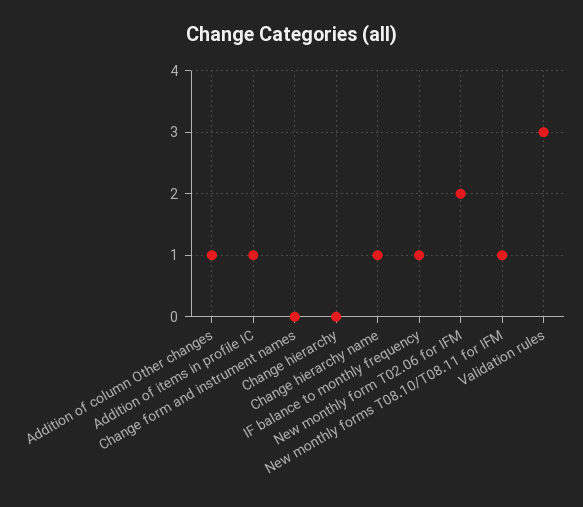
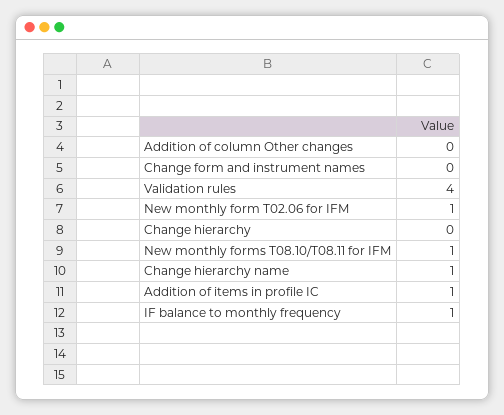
Addition of column Other changes: 1 -> 0
New monthly form T02.06 for IFM: 2 -> 1
Validation rules: 3 -> 4

